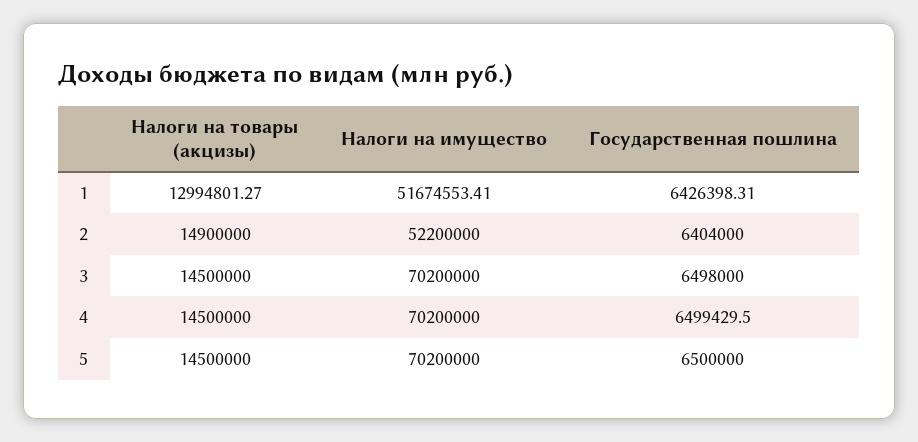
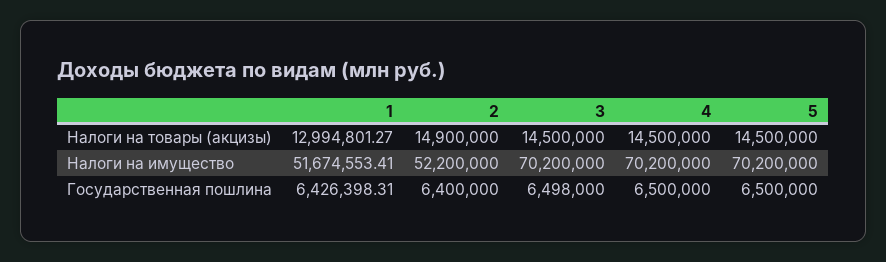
Государственная пошлина, 2: 6404000 -> 6400000
Государственная пошлина, 4: 6499429.5 -> 6500000

